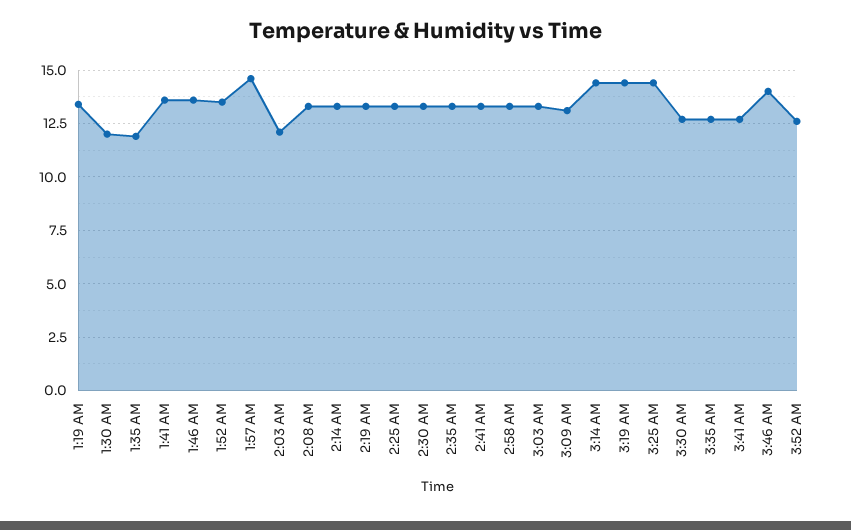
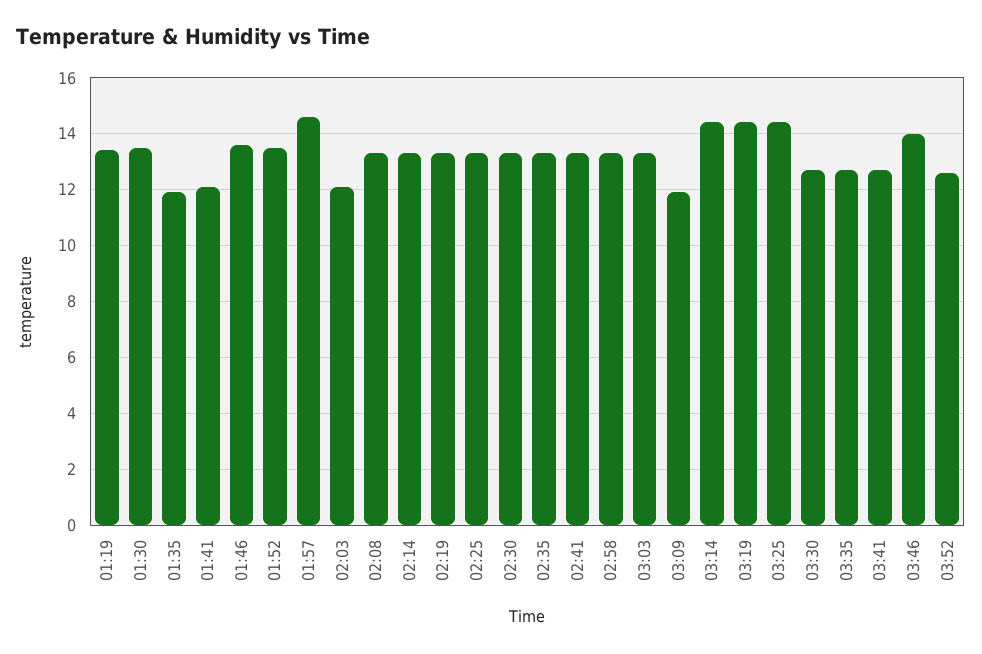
1:30 AM: 12 -> 13.5
1:41 AM: 13.5 -> 12
3:09 AM: 13 -> 12

